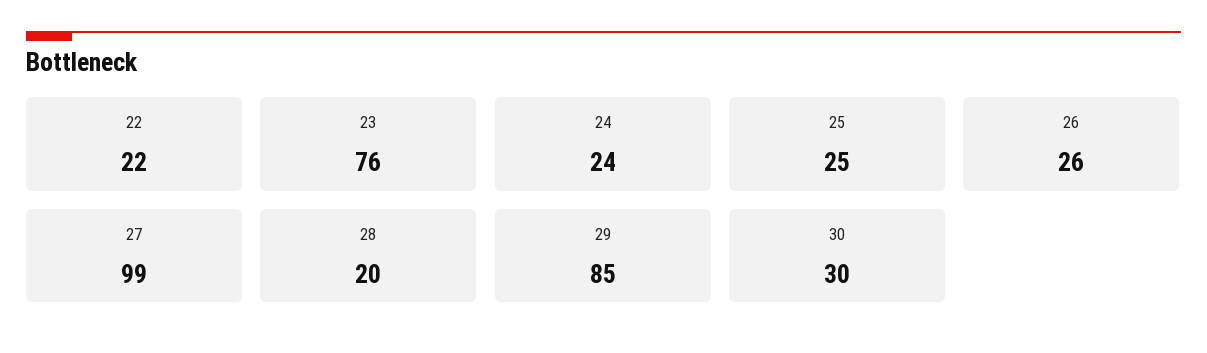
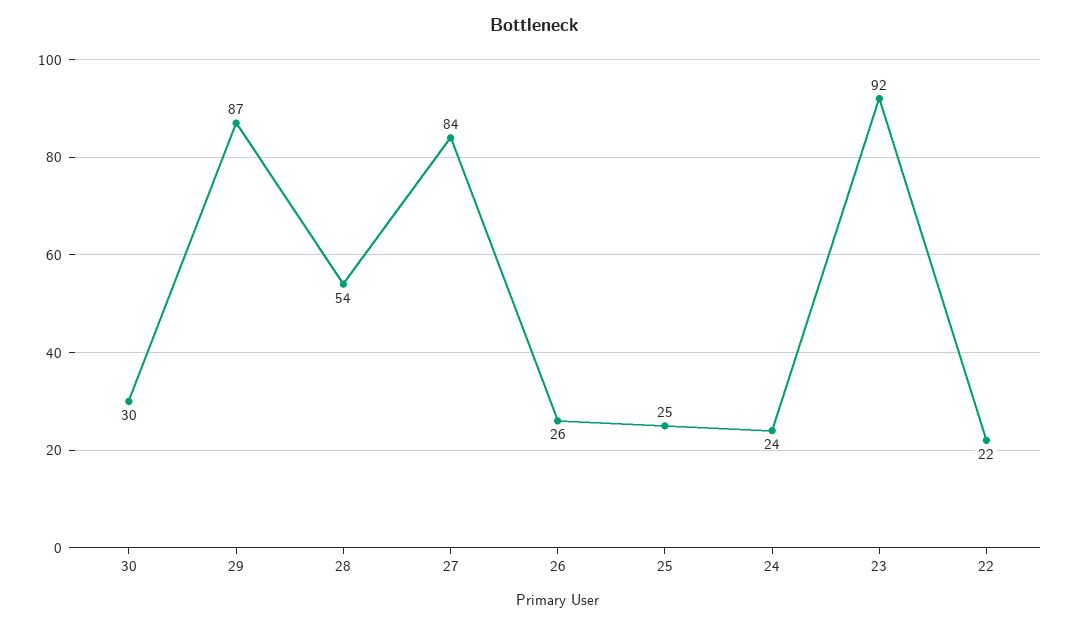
23: 76 -> 92
27: 99 -> 84
28: 20 -> 54
29: 85 -> 87

